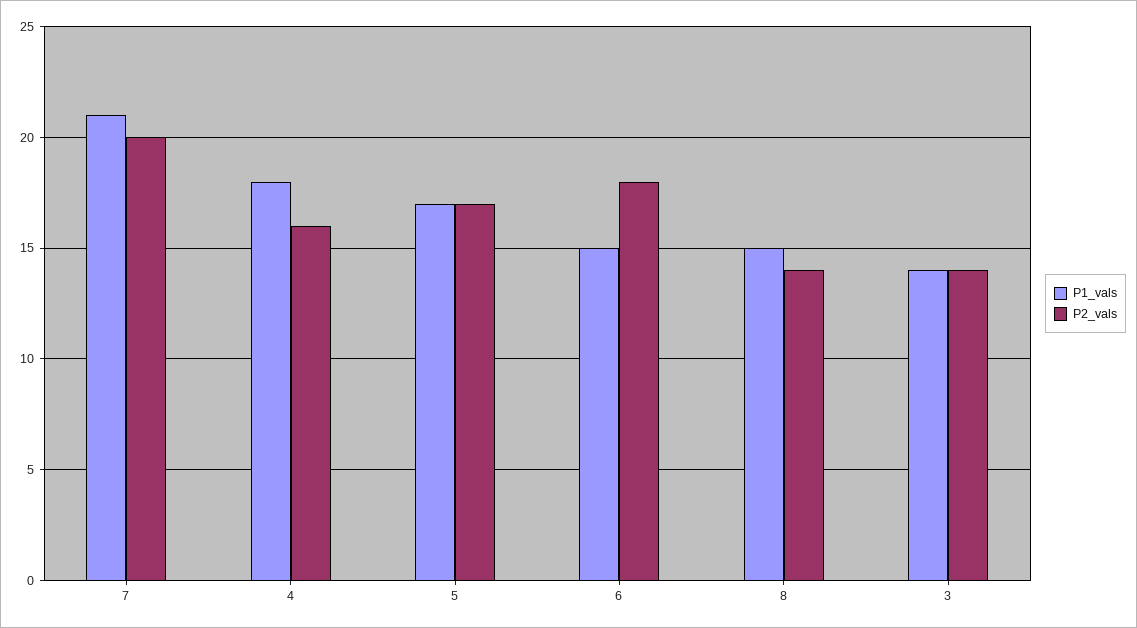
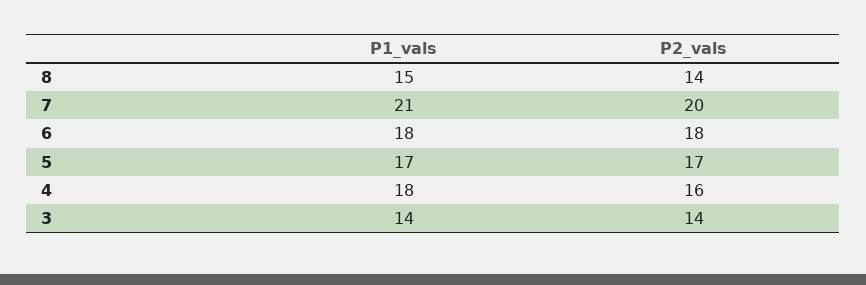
P1_vals, 6: 15 -> 18

